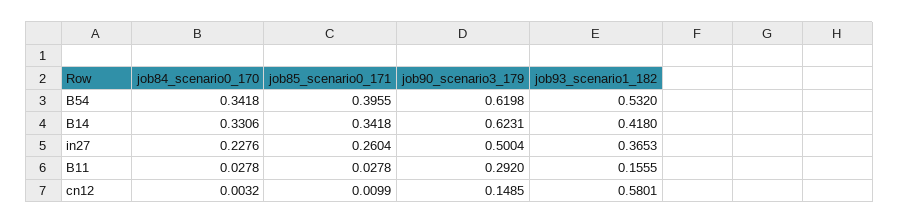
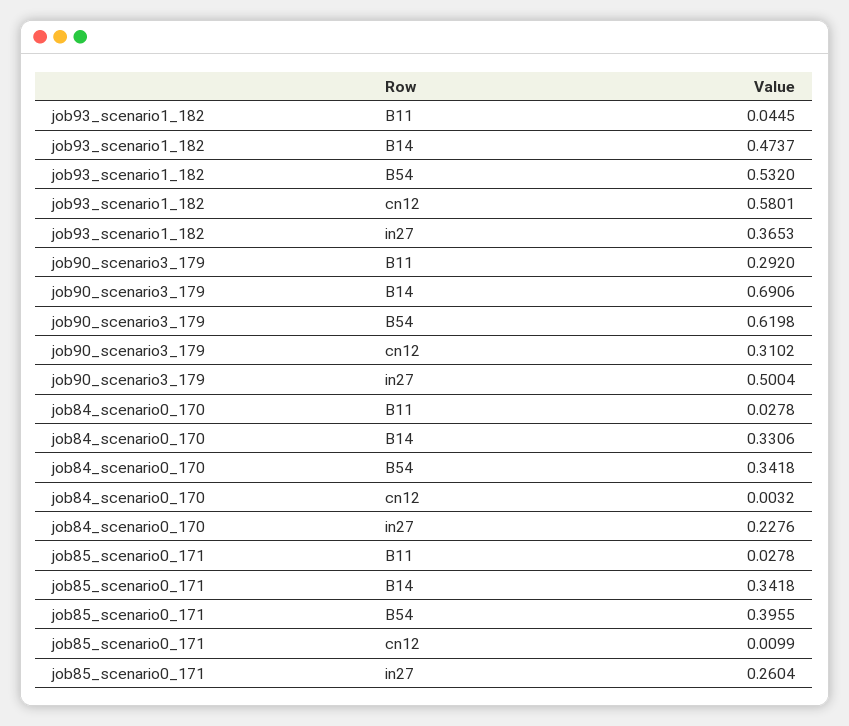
job90_scenario3_179, B14: 0.6231 -> 0.6906
job93_scenario1_182, B14: 0.418 -> 0.4737
job93_scenario1_182, B11: 0.1555 -> 0.0445
job90_scenario3_179, cn12: 0.1485 -> 0.3102

